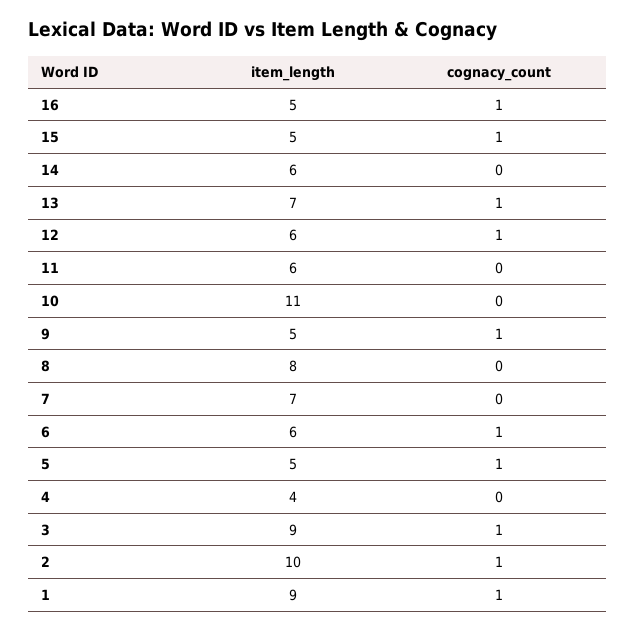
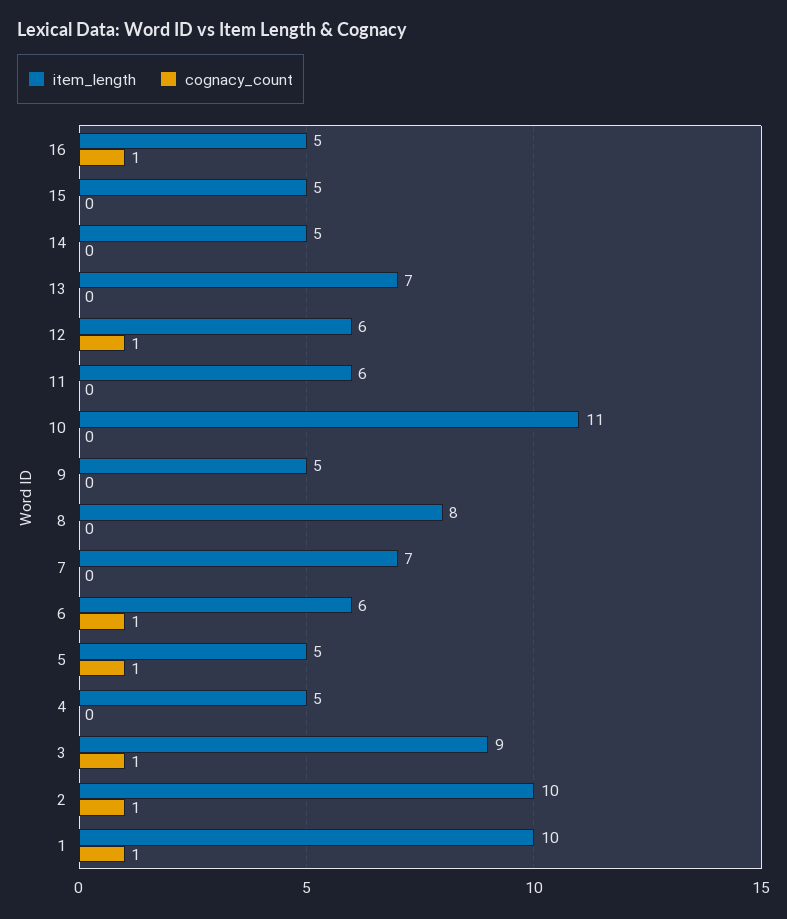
cognacy_count, 15: 1 -> 0
item_length, 14: 6 -> 5
cognacy_count, 13: 1 -> 0
cognacy_count, 9: 1 -> 0
item_length, 4: 4 -> 5
item_length, 1: 9 -> 10

